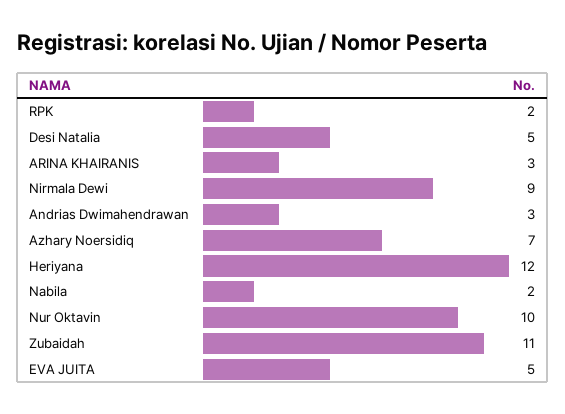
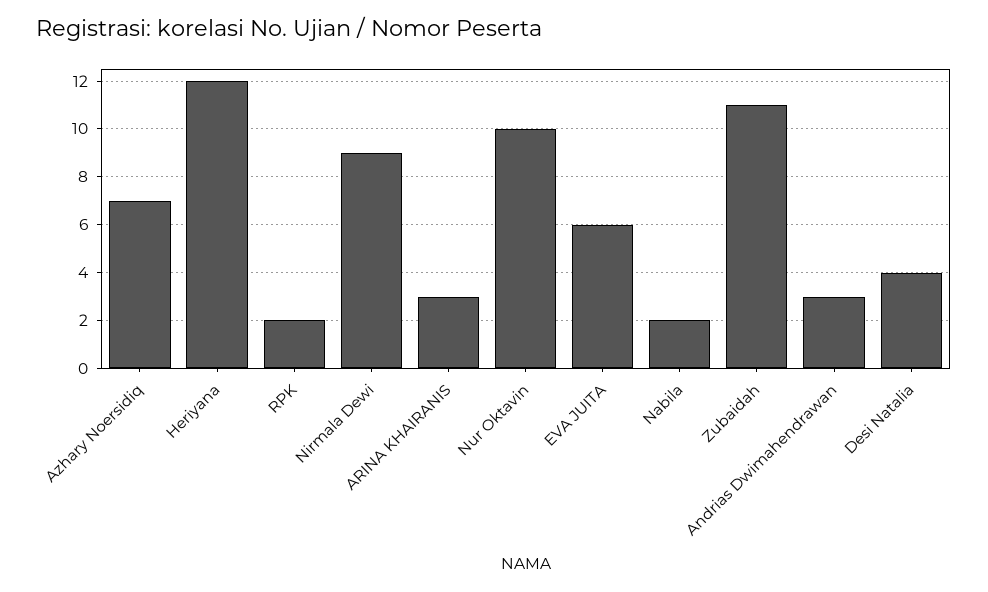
Desi Natalia: 5 -> 4
EVA JUITA: 5 -> 6

